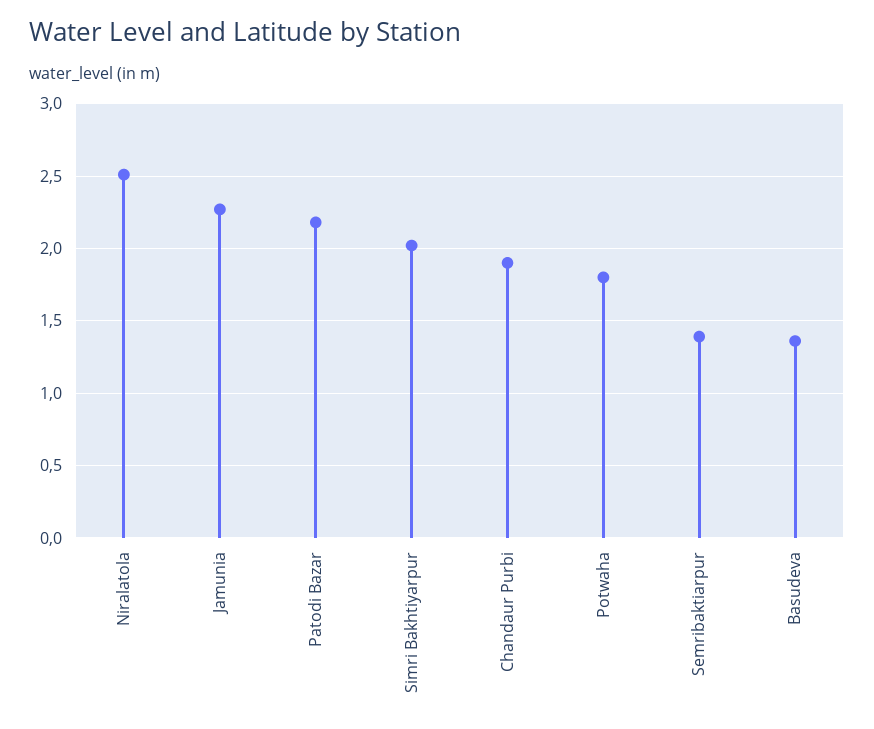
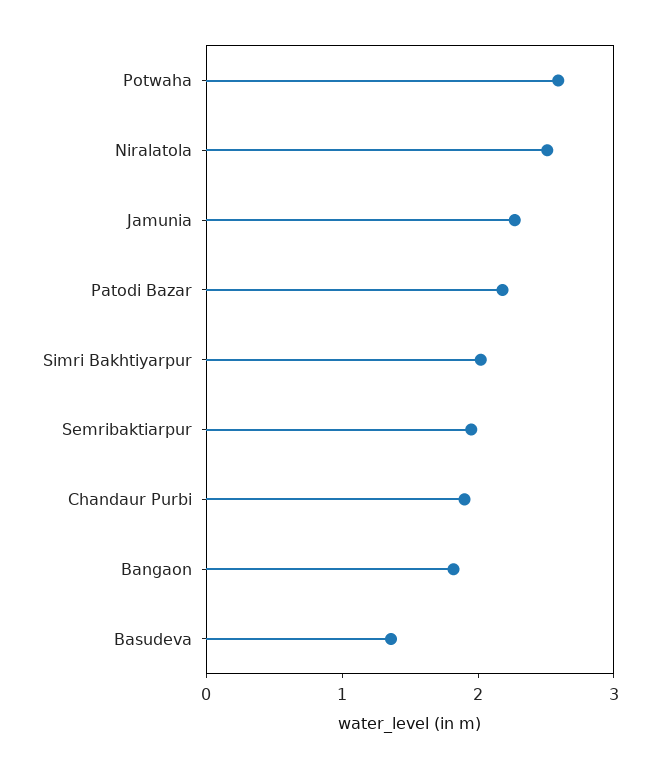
Potwaha: 1.8 -> 2.6
Semribaktiarpur: 1.4 -> 2
Bangaon: none -> 1.8

